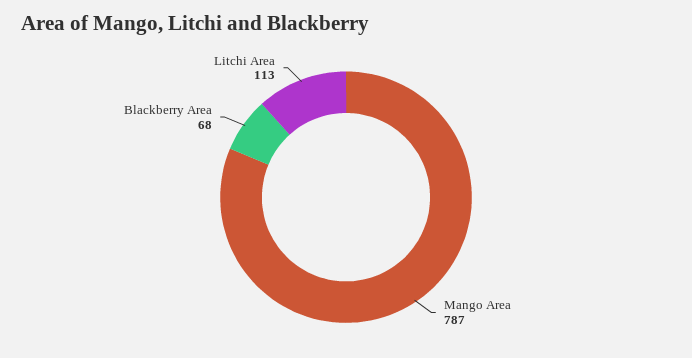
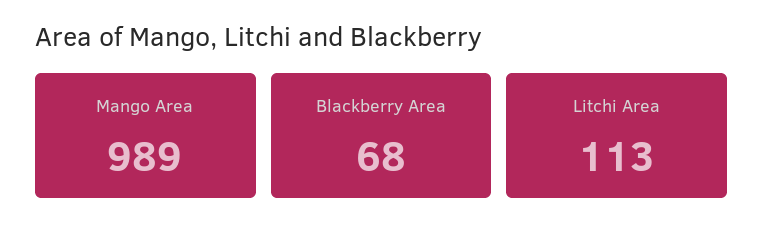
Mango Area: 787 -> 989

